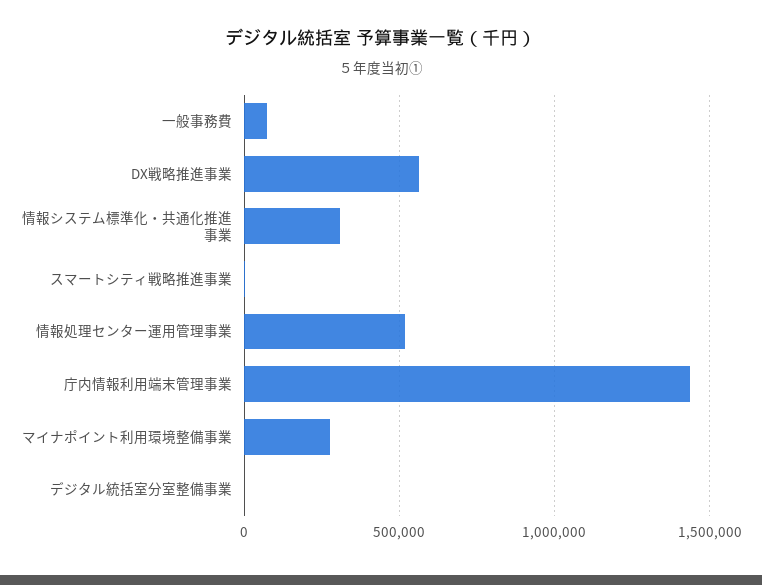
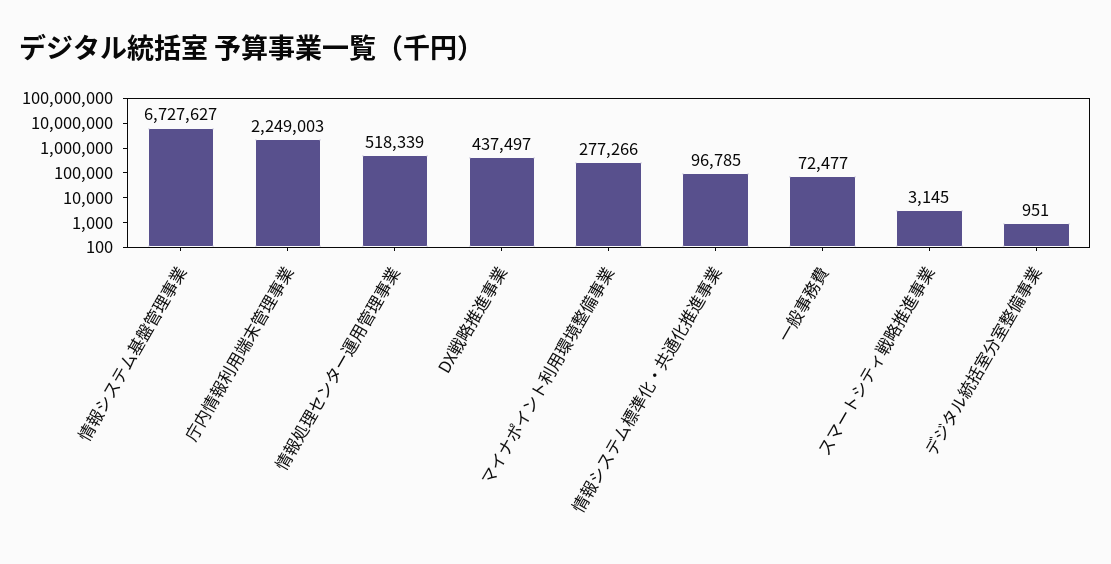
DX戦略推進事業: 550000 -> 437497
情報システム標準化・共通化推進事業: 300000 -> 96785
庁内情報利用端末管理事業: 1450000 -> 2249003
情報システム基盤管理事業: none -> 6727627

